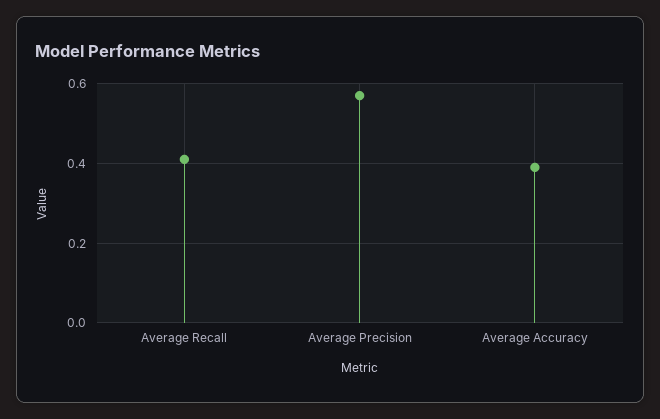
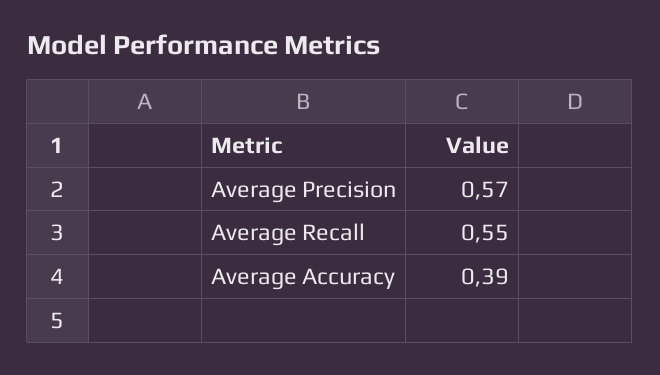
Average Recall: 0.4 -> 0.55

